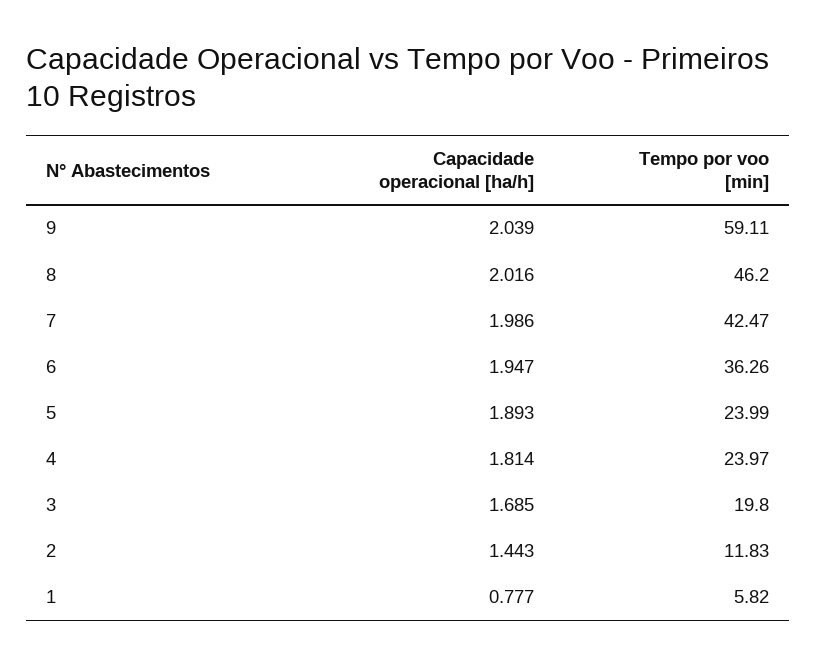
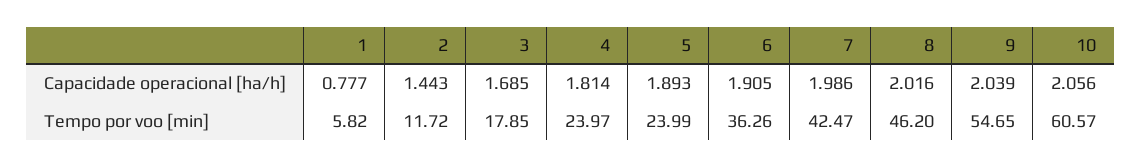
Tempo por voo [min], 9: 59.11 -> 54.65
Capacidade operacional [ha/h], 6: 1.947 -> 1.905
Tempo por voo [min], 3: 19.8 -> 17.85
Tempo por voo [min], 2: 11.83 -> 11.72
Capacidade operacional [ha/h], 10: none -> 2.056
Tempo por voo [min], 10: none -> 60.57

